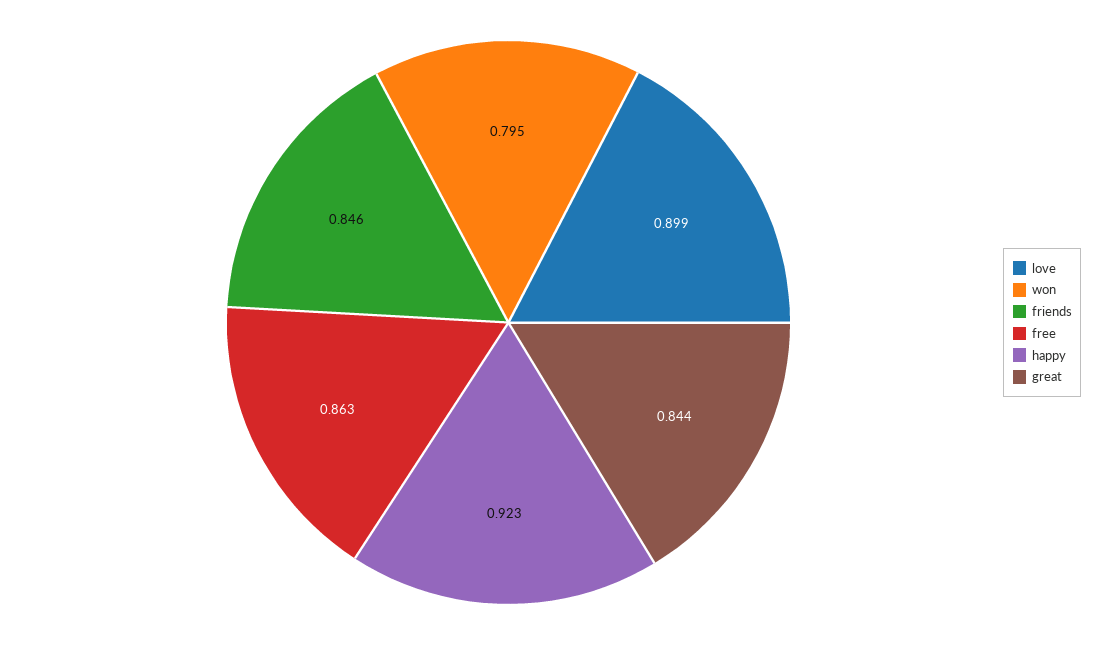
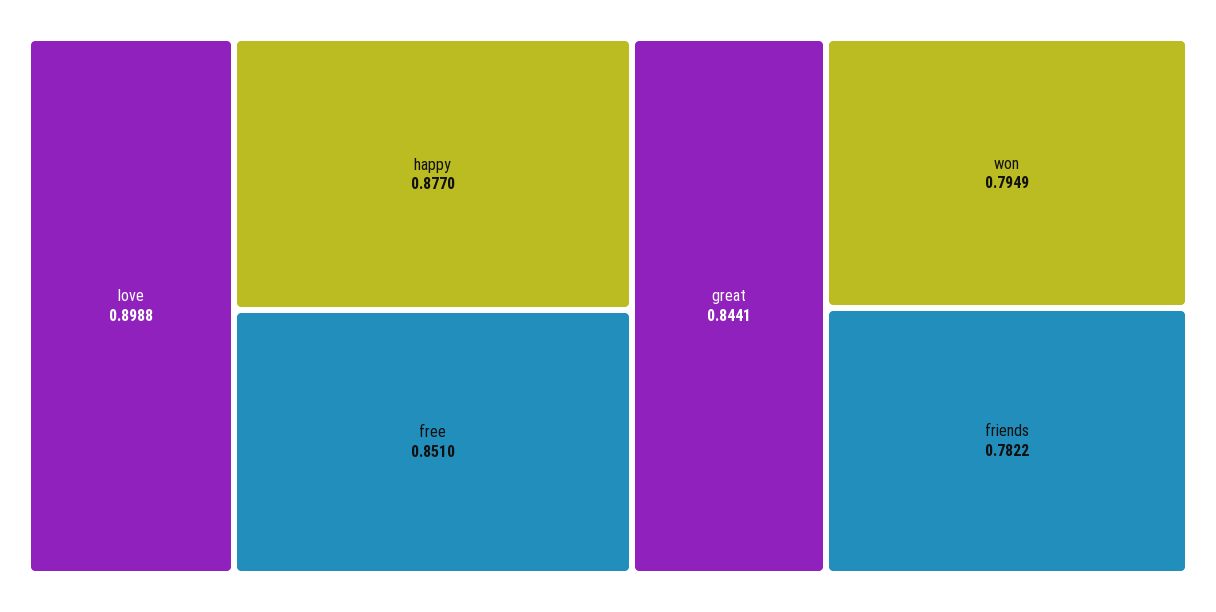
friends: 0.846 -> 0.7822
free: 0.863 -> 0.851
happy: 0.923 -> 0.877

